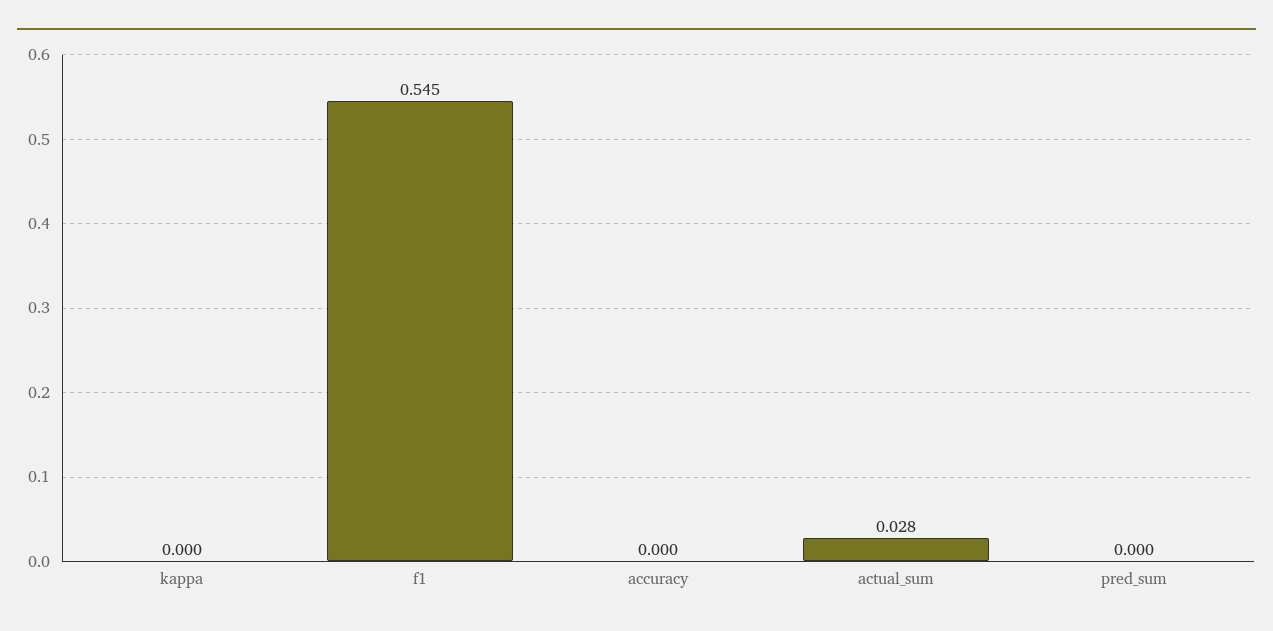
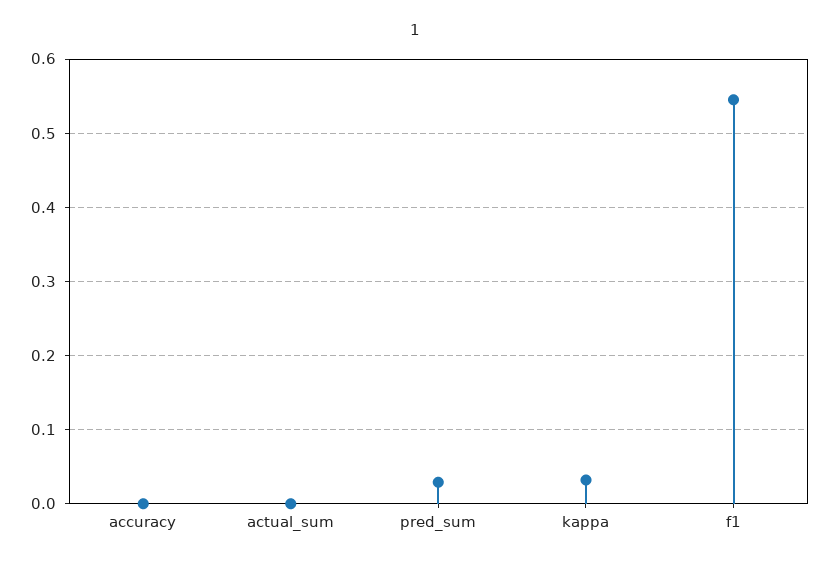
kappa: 0 -> 0.03
actual_sum: 0.028 -> 0
pred_sum: 0 -> 0.03

